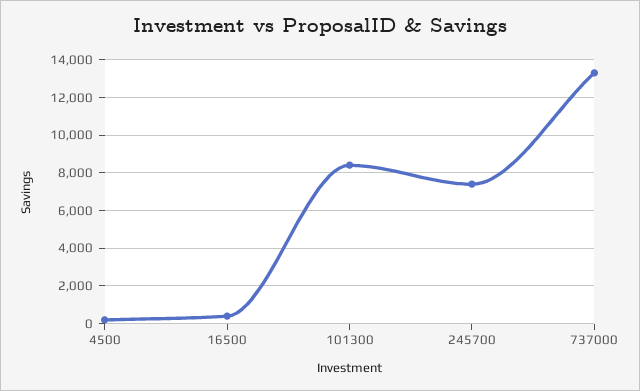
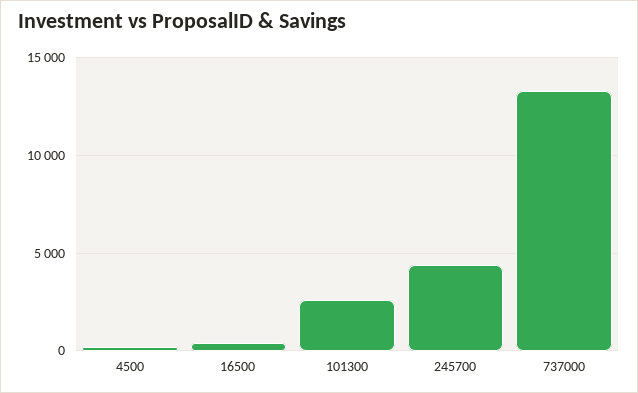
101300: 8500 -> 2500
245700: 7500 -> 4500

